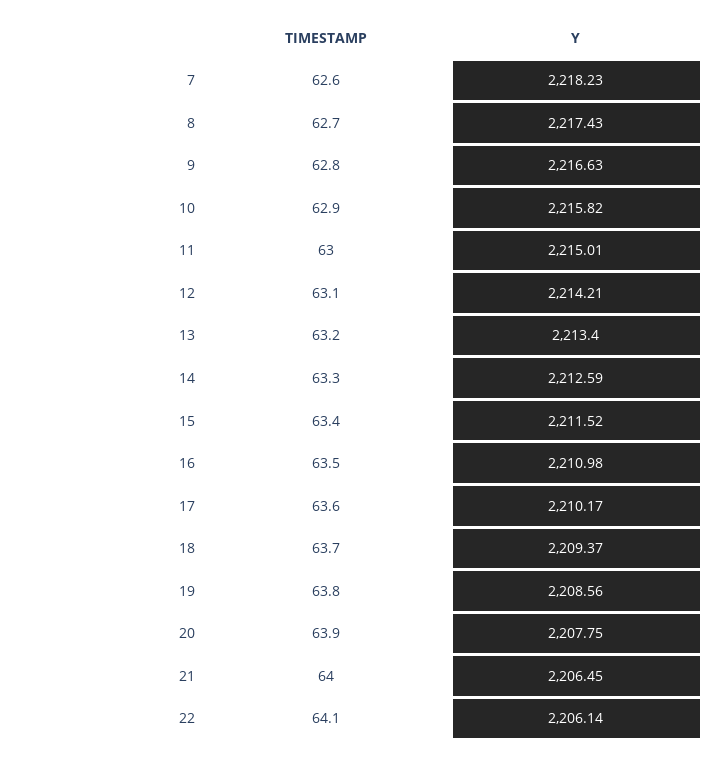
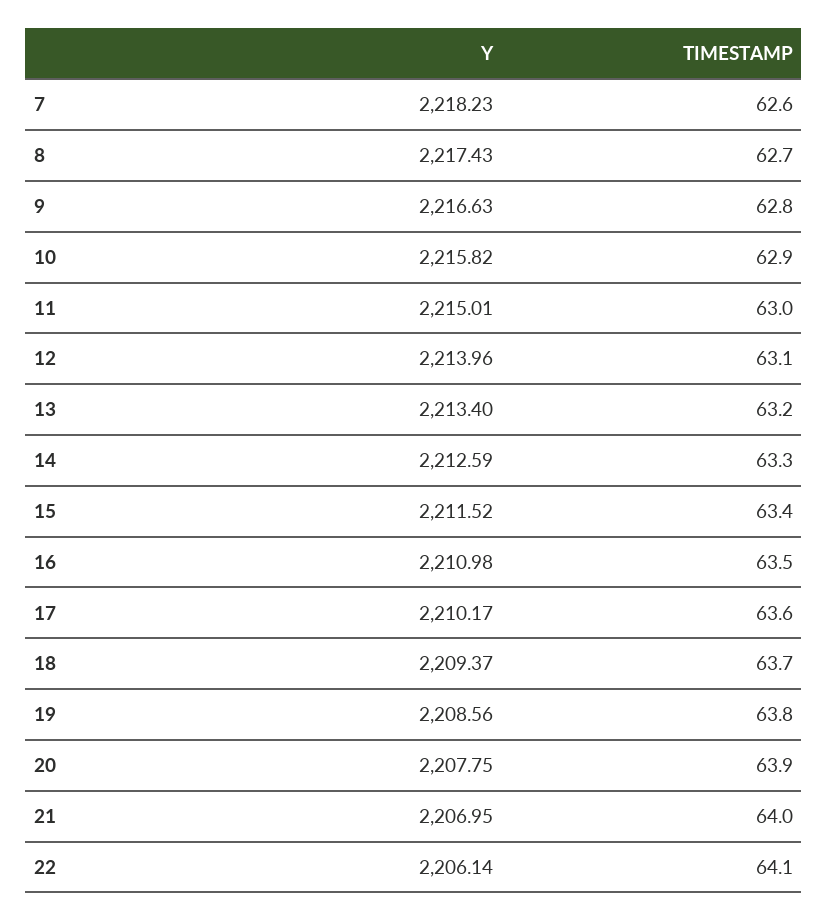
Y, 12: 2214.21 -> 2213.96
Y, 21: 2206.45 -> 2206.95

